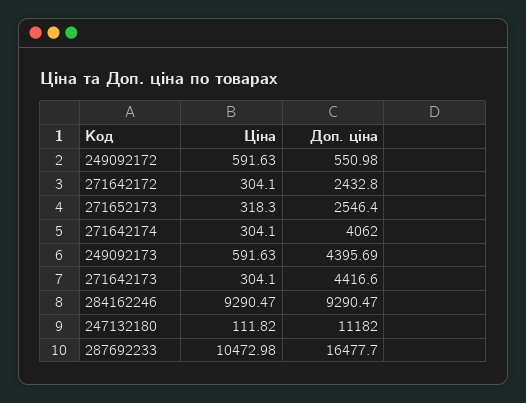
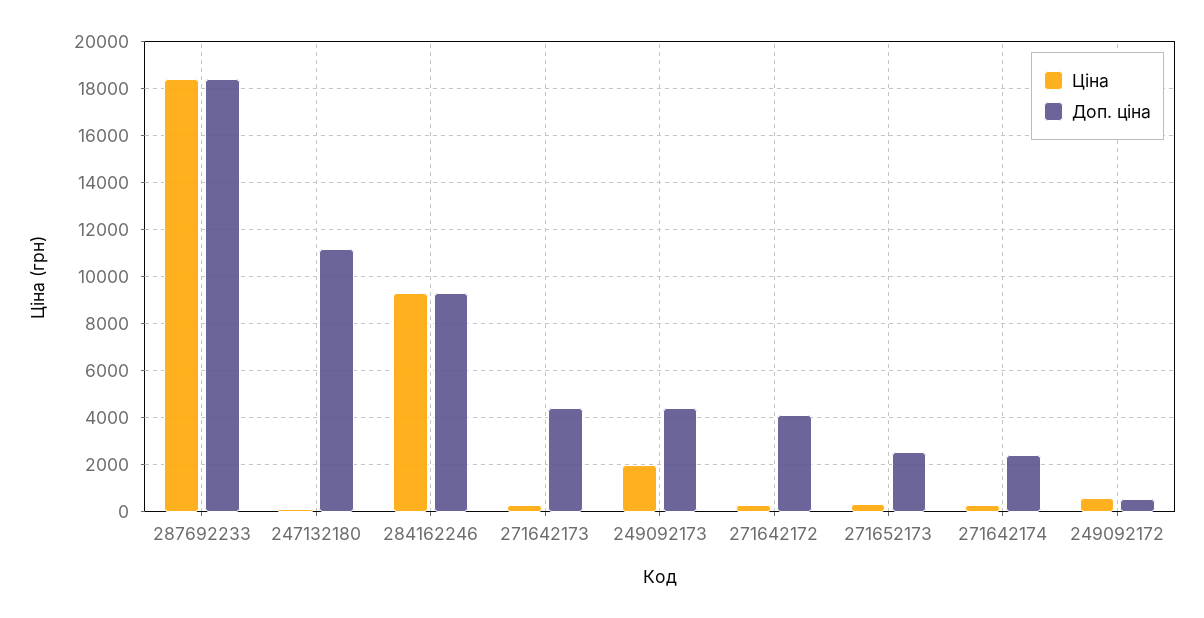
Доп. ціна, 271642172: 2432.8 -> 4000
Доп. ціна, 271642174: 4062 -> 2500
Ціна, 249092173: 591.63 -> 2000
Ціна, 287692233: 10472.98 -> 18500
Доп. ціна, 287692233: 16477.7 -> 18500

